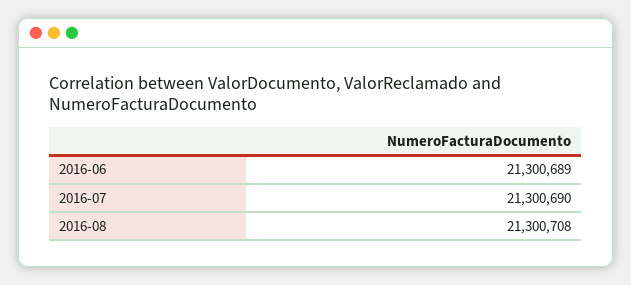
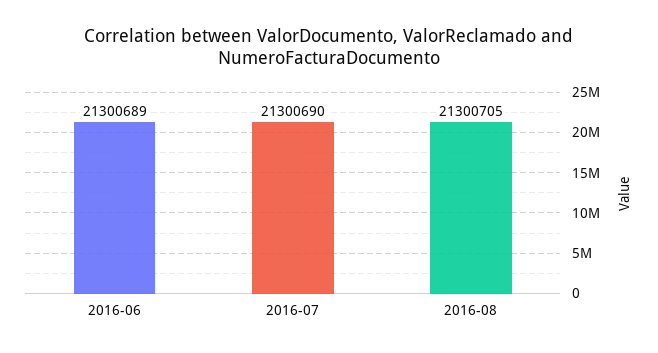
2016-08: 21300708 -> 21300705

